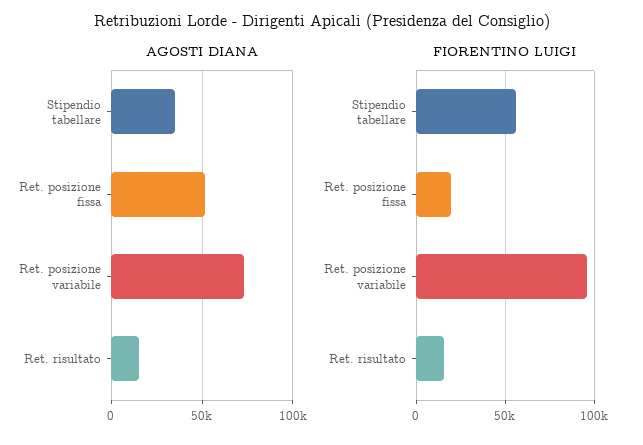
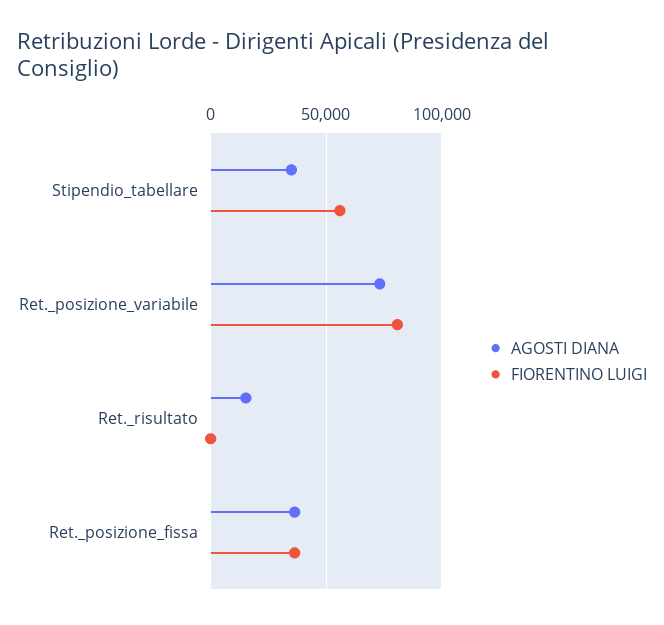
AGOSTI DIANA, Ret. posizione fissa: 50000 -> 35000
FIORENTINO LUIGI, Ret. posizione fissa: 20000 -> 35000
FIORENTINO LUIGI, Ret. posizione variabile: 95000 -> 80000
FIORENTINO LUIGI, Ret. risultato: 15000 -> 0

